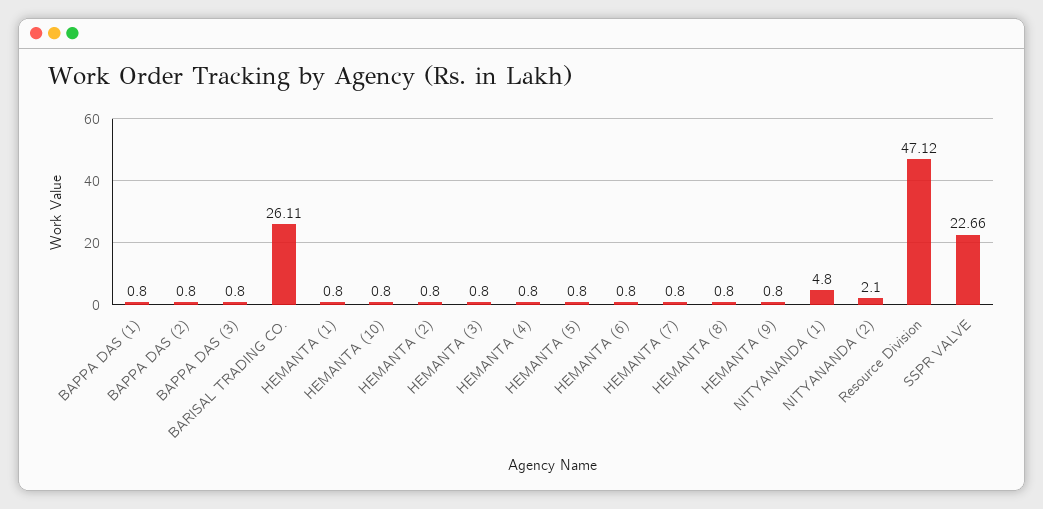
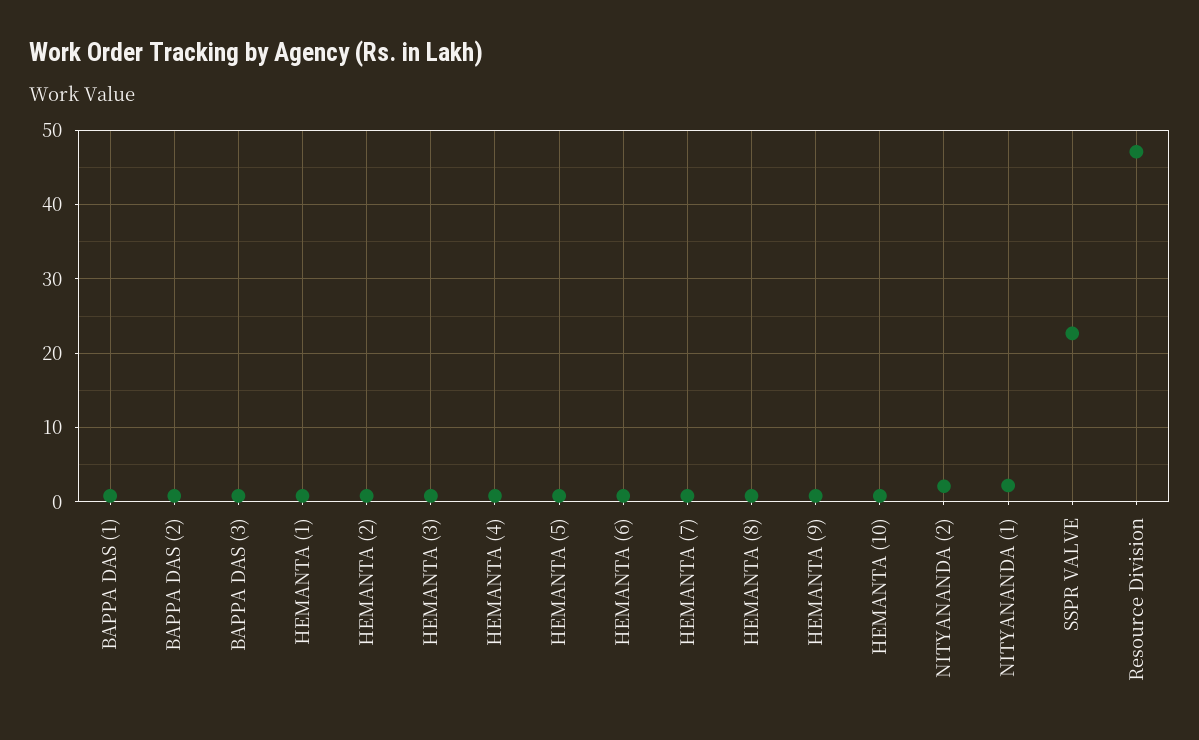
BARISAL TRADING CO.: 26.11 -> none
NITYANANDA (1): 4.8 -> 2

